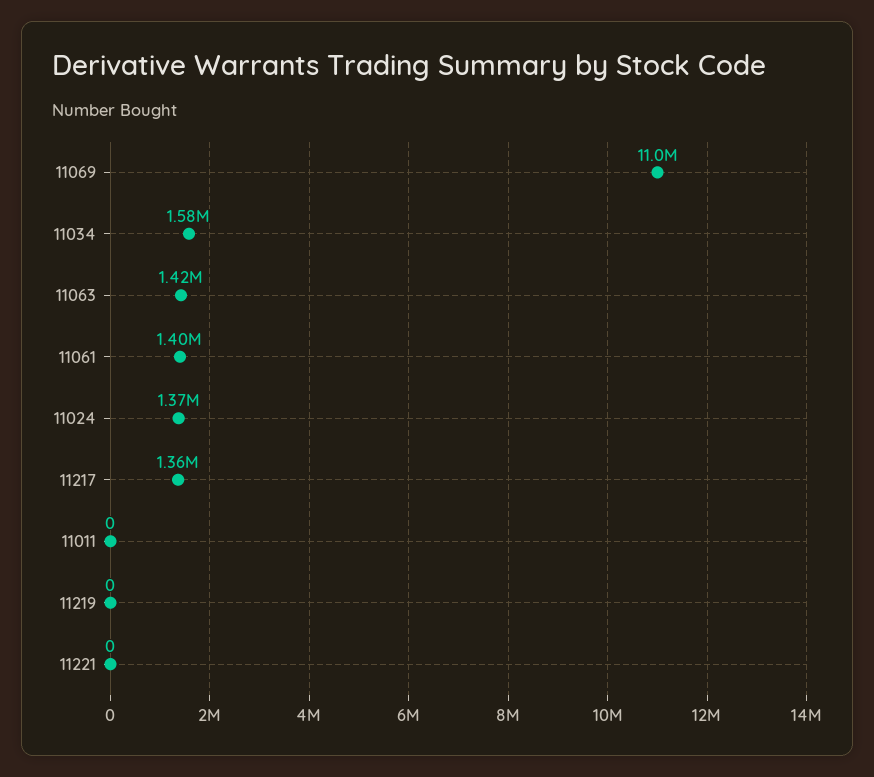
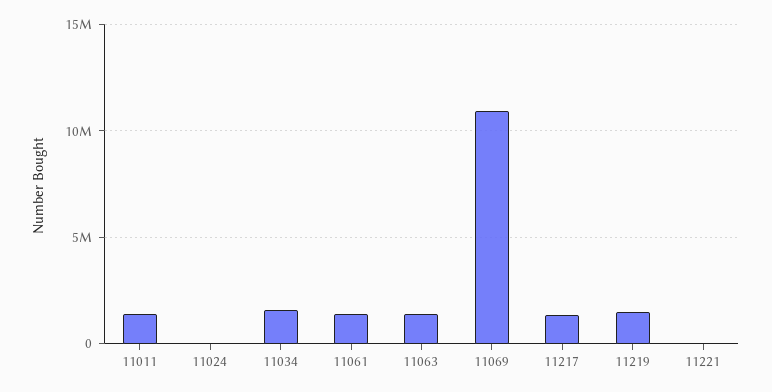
11024: 1370000 -> 0
11011: 0 -> 1500000
11219: 0 -> 1500000

